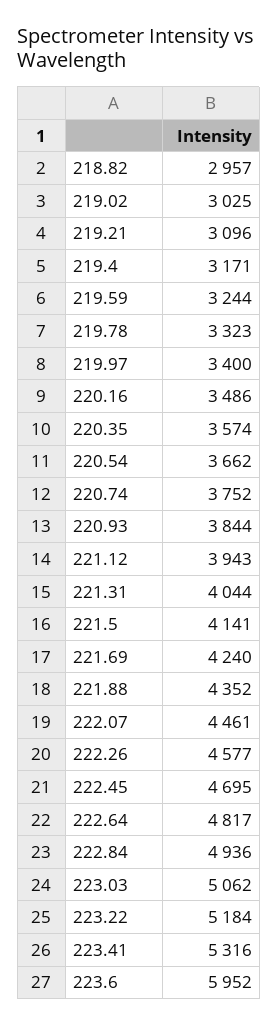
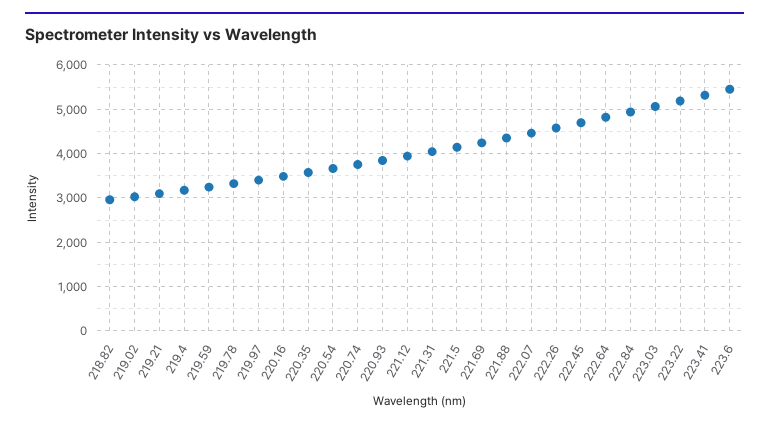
223.6: 5952 -> 5400

